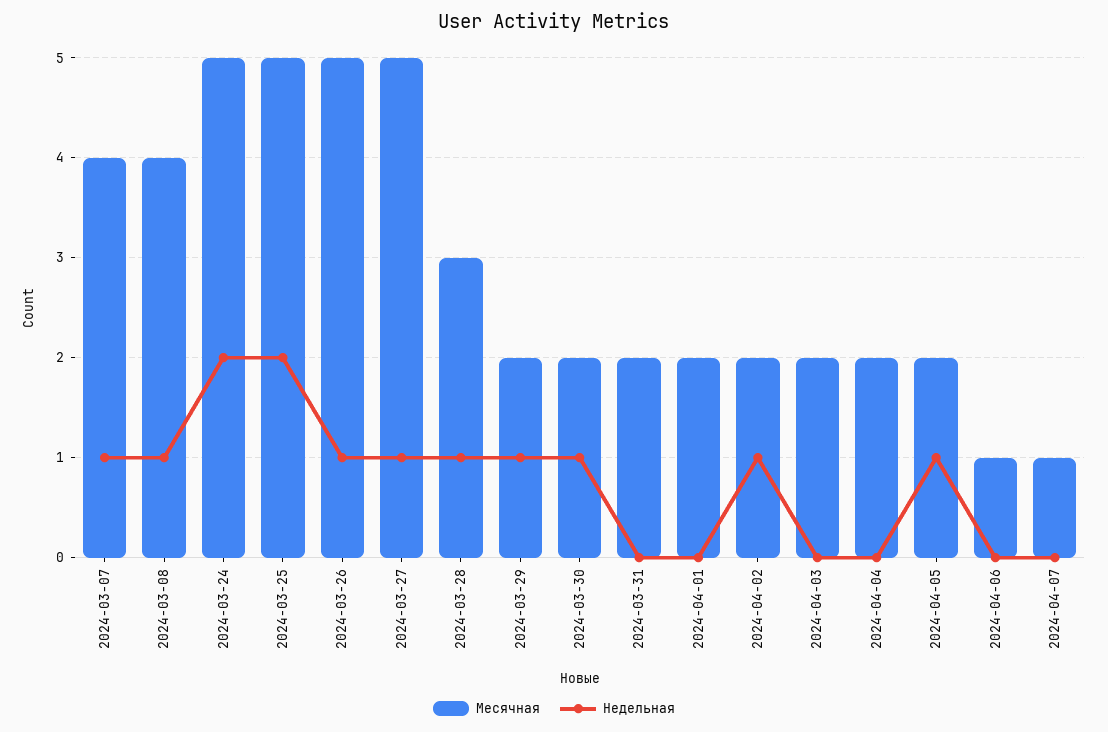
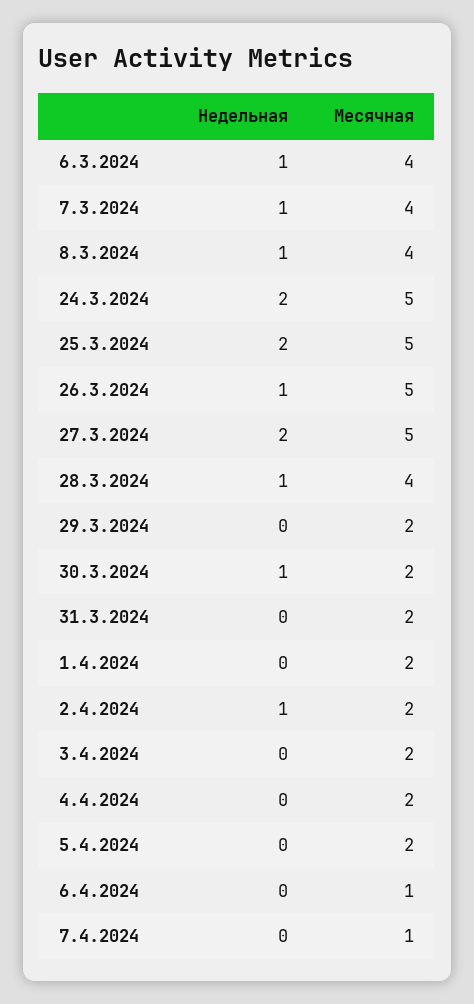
Недельная, 2024-03-27: 1 -> 2
Месячная, 2024-03-28: 3 -> 4
Недельная, 2024-03-29: 1 -> 0
Недельная, 2024-04-05: 1 -> 0
Недельная, 6.3.2024: none -> 1
Месячная, 6.3.2024: none -> 4

